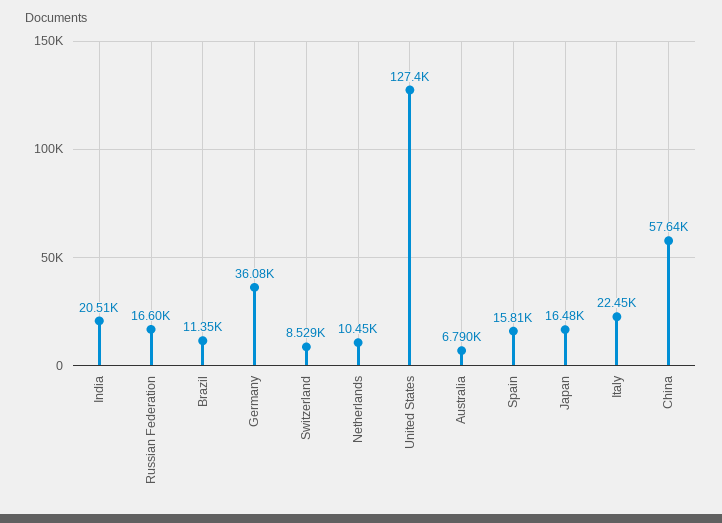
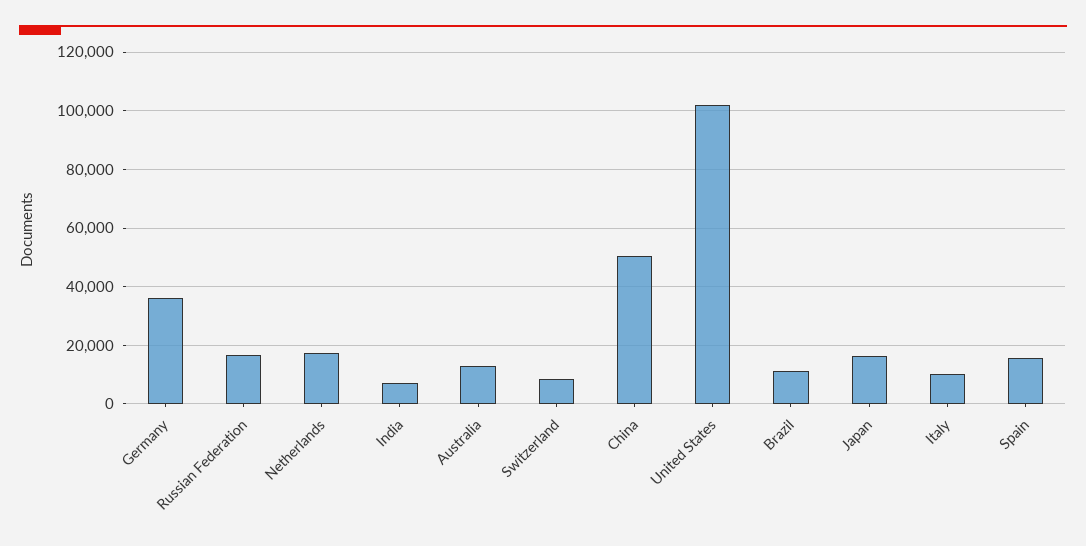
India: 20510 -> 7500
Netherlands: 10450 -> 17500
United States: 127400 -> 102500
Australia: 6790 -> 12500
Italy: 22450 -> 10000
China: 57640 -> 50000

